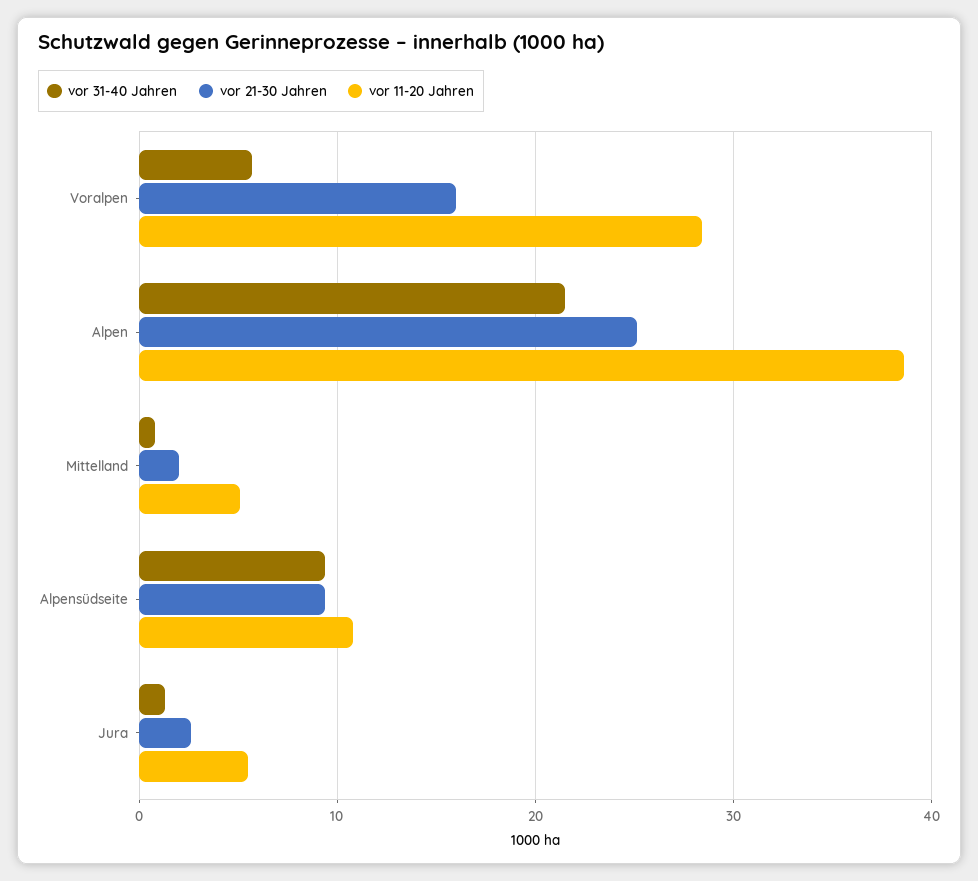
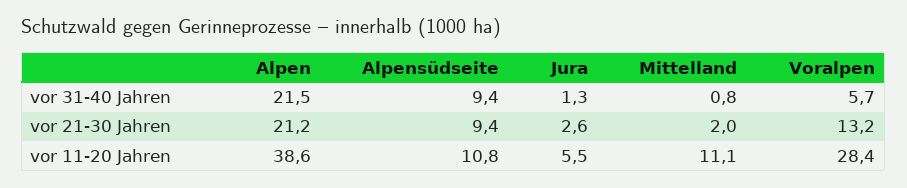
vor 21-30 Jahren, Voralpen: 16 -> 13.2
vor 21-30 Jahren, Alpen: 25 -> 21.2
vor 11-20 Jahren, Mittelland: 5 -> 11.1

